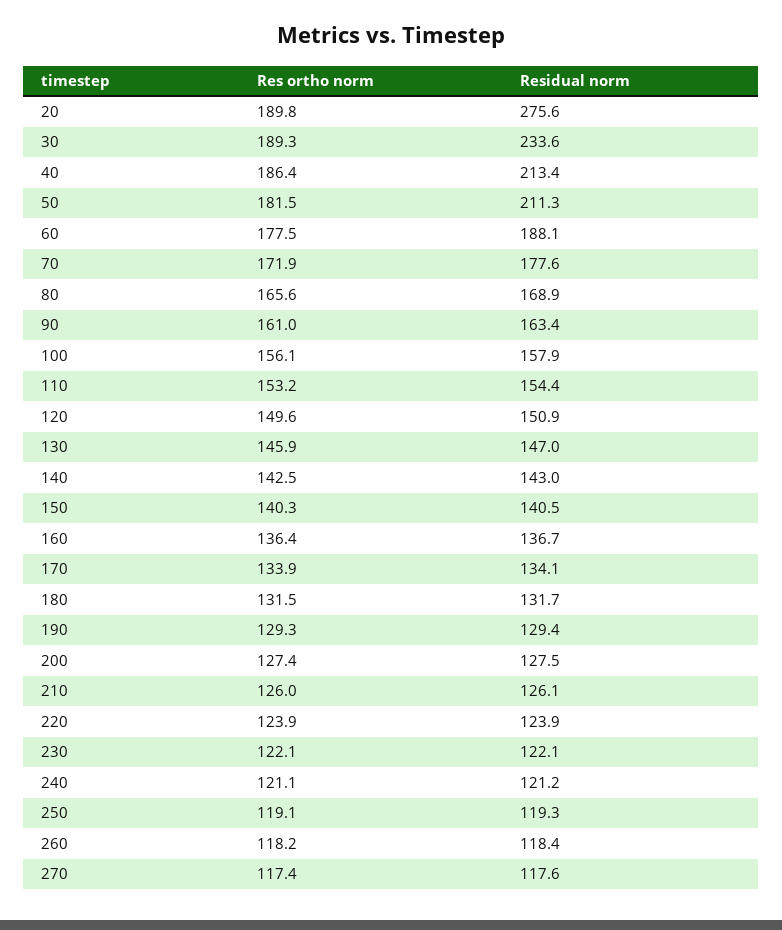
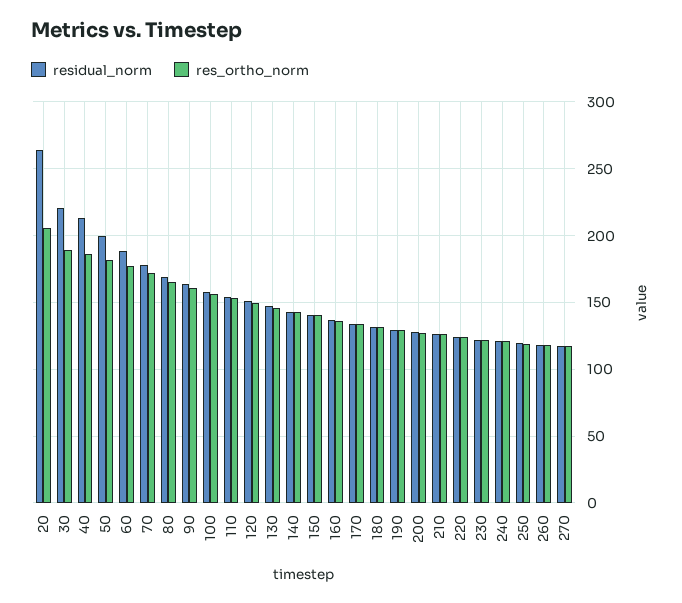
Res ortho norm, 20: 189.8 -> 205
Residual norm, 20: 275.6 -> 265
Residual norm, 30: 233.6 -> 220
Residual norm, 50: 211.3 -> 200

